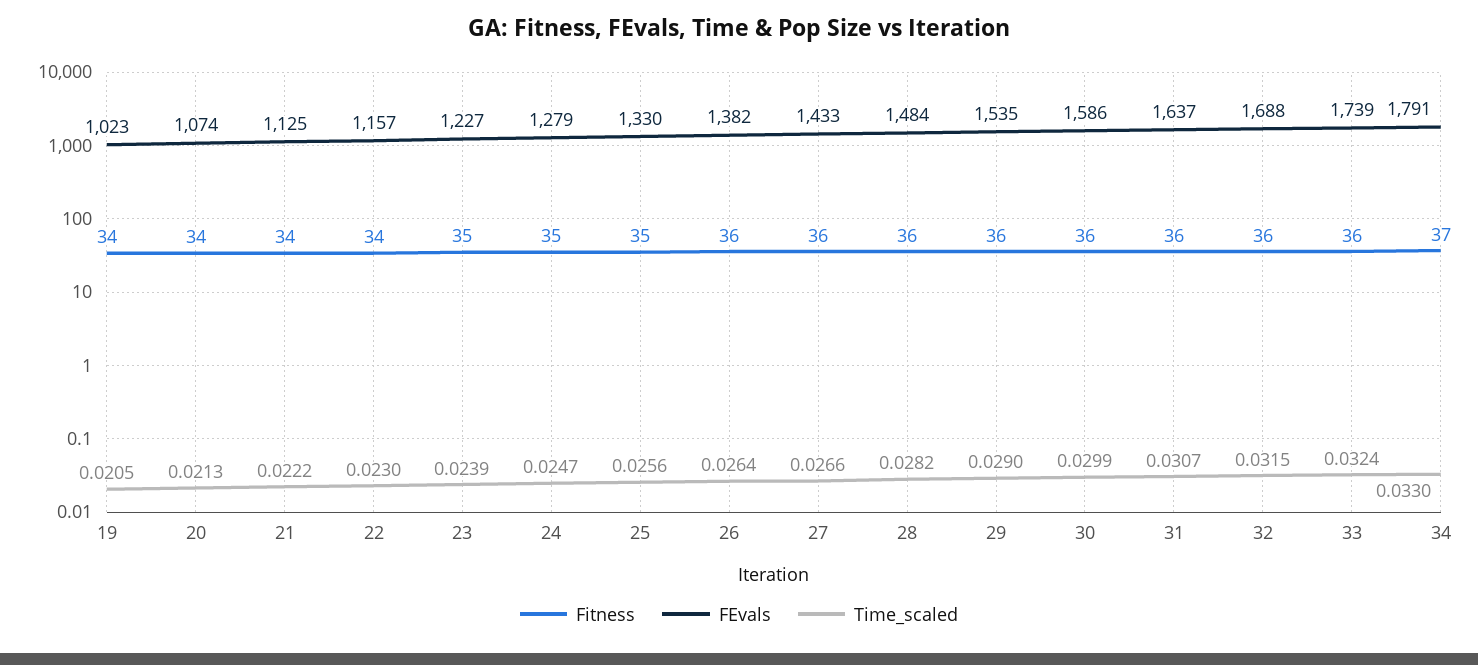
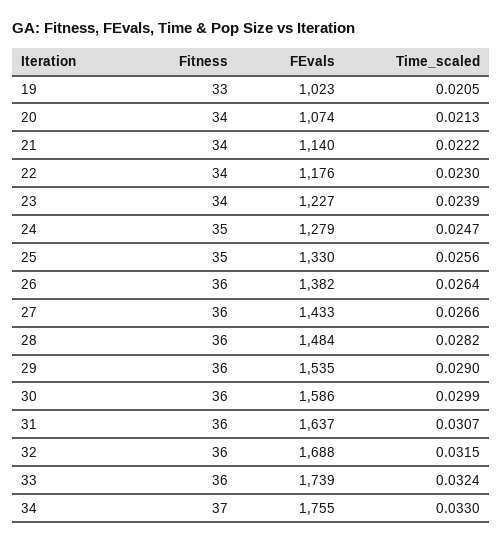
Fitness, 19: 34 -> 33
FEvals, 21: 1125 -> 1140
FEvals, 22: 1157 -> 1176
Fitness, 23: 35 -> 34
FEvals, 34: 1791 -> 1755

